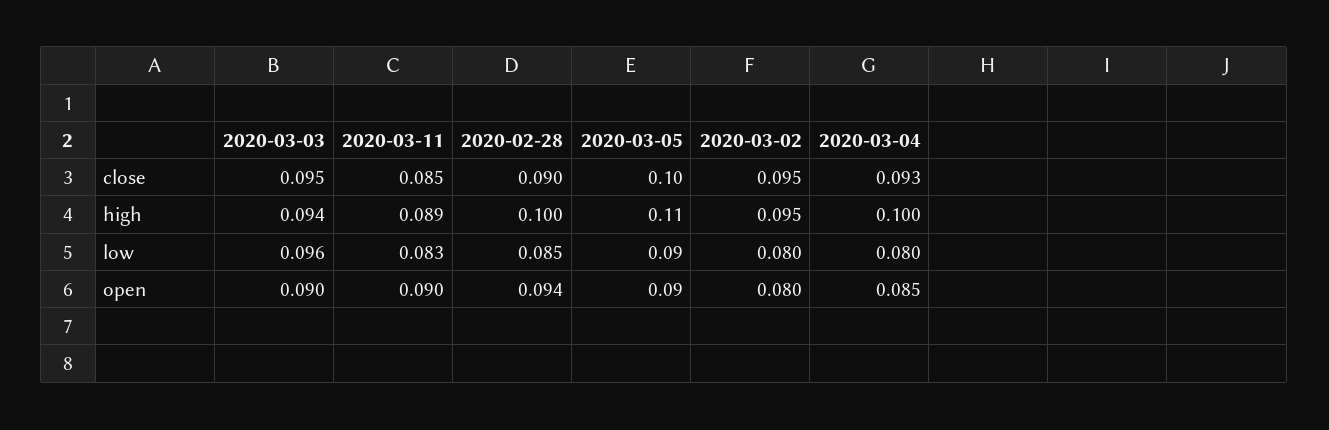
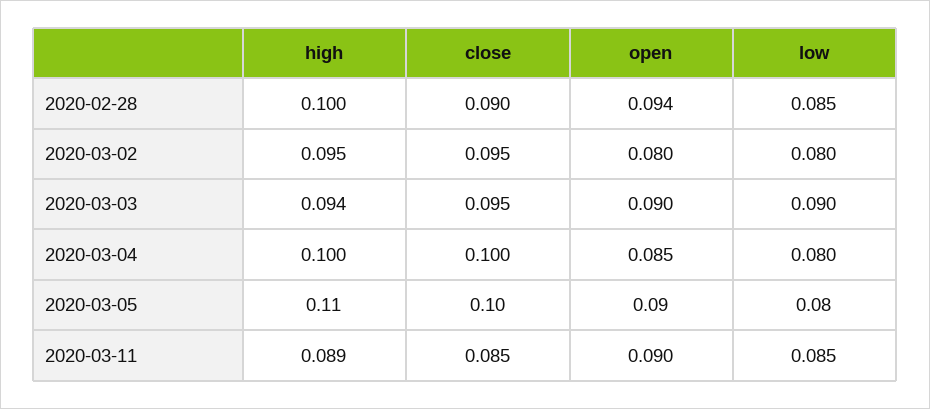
2020-03-04, close: 0.093 -> 0.1
2020-03-03, low: 0.096 -> 0.09
2020-03-11, low: 0.083 -> 0.085
2020-03-05, low: 0.09 -> 0.08

